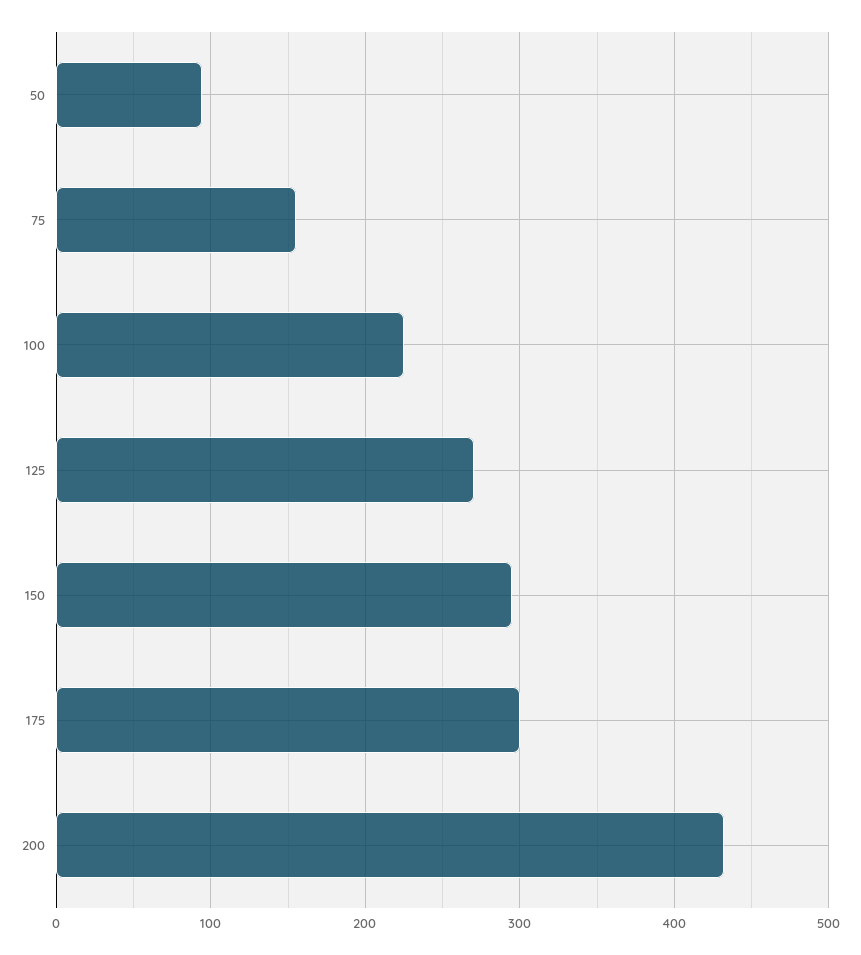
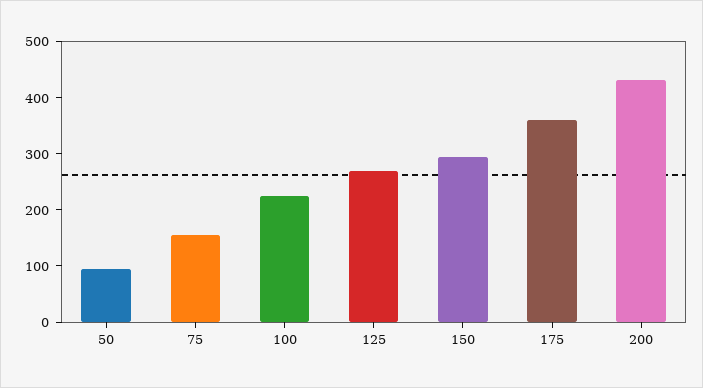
175: 300 -> 360

